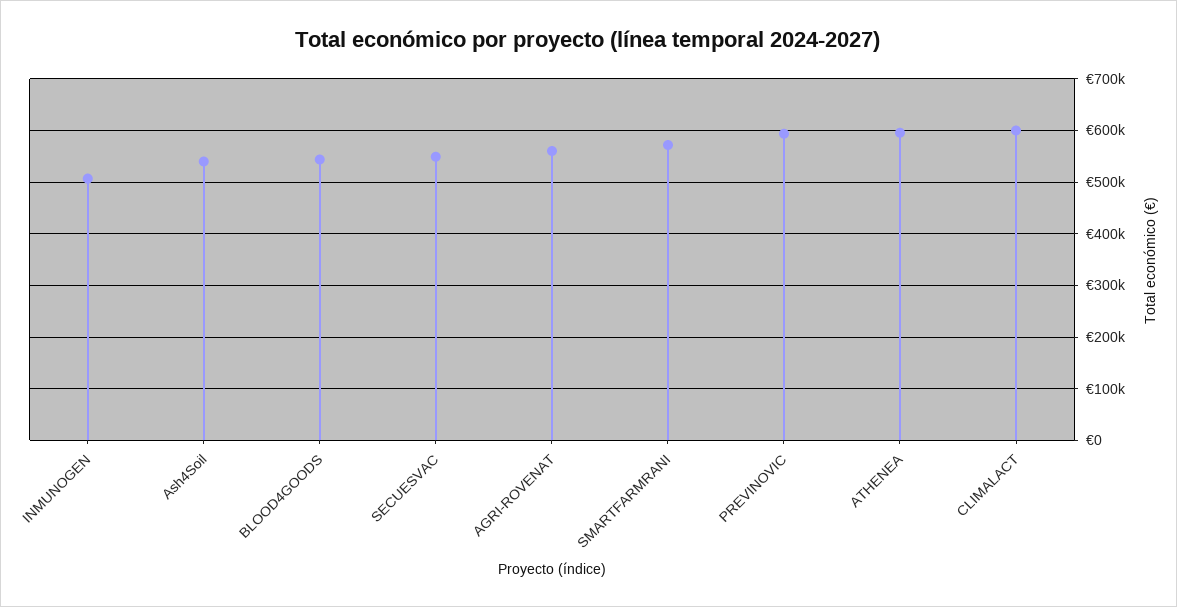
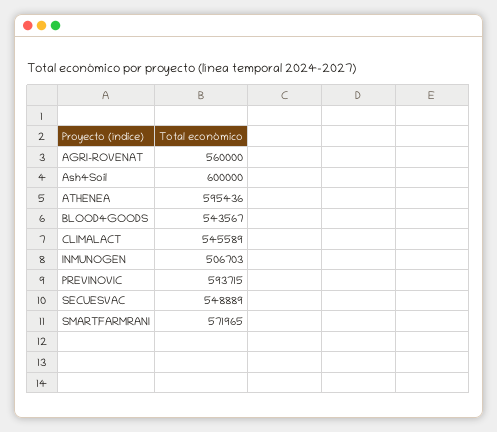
Ash4Soil: 540000 -> 600000
CLIMALACT: 600000 -> 545589

